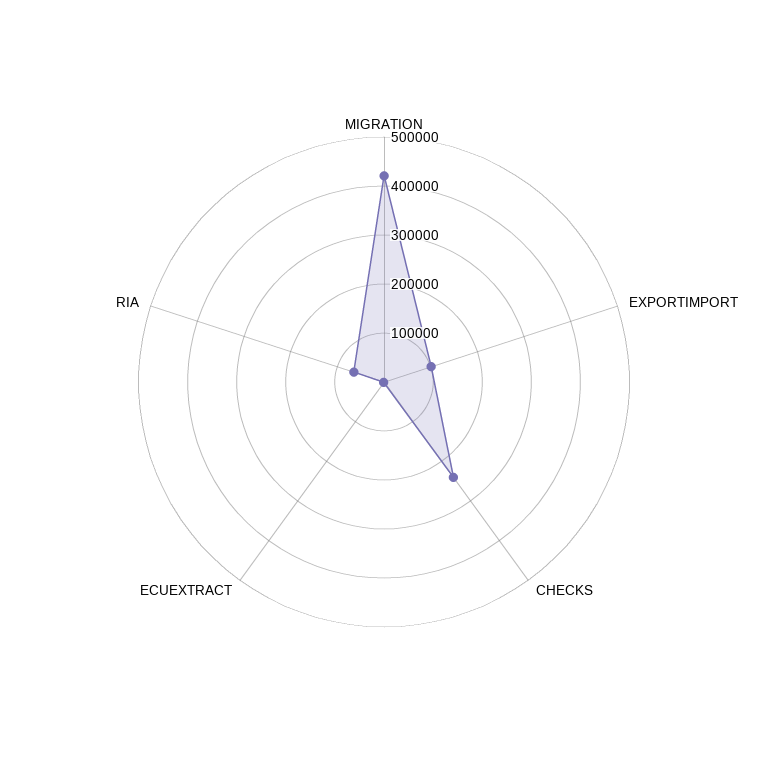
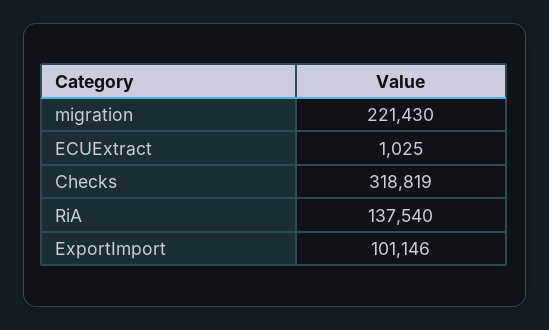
MIGRATION: 420000 -> 221430
CHECKS: 240000 -> 318819
RIA: 60000 -> 137540

